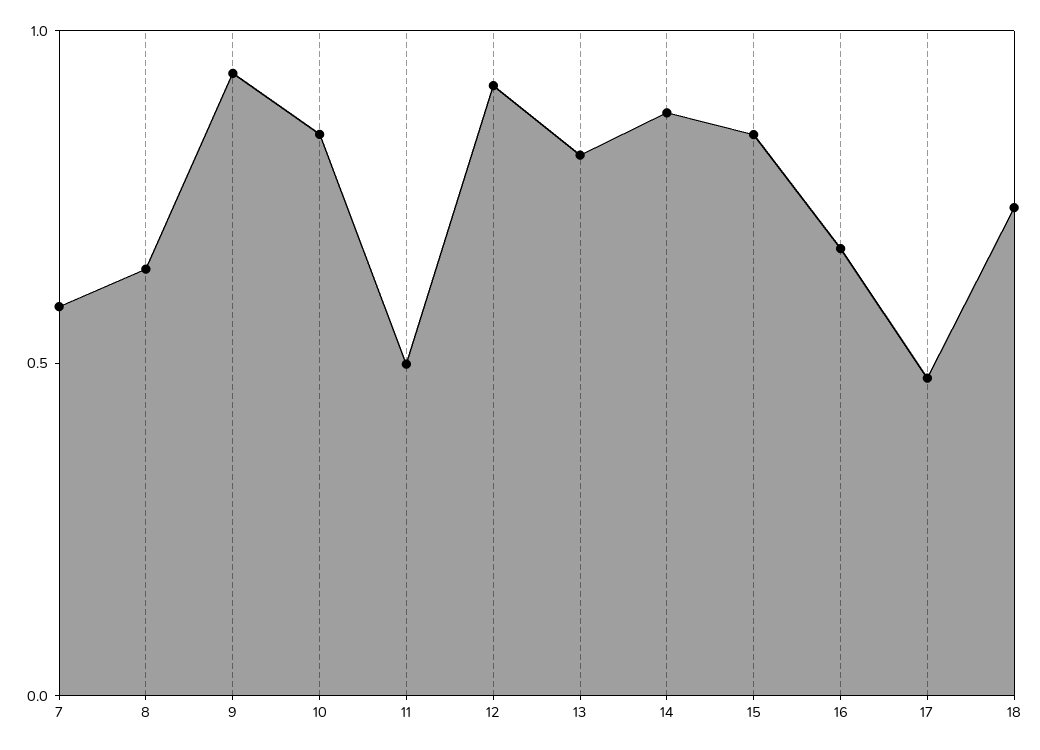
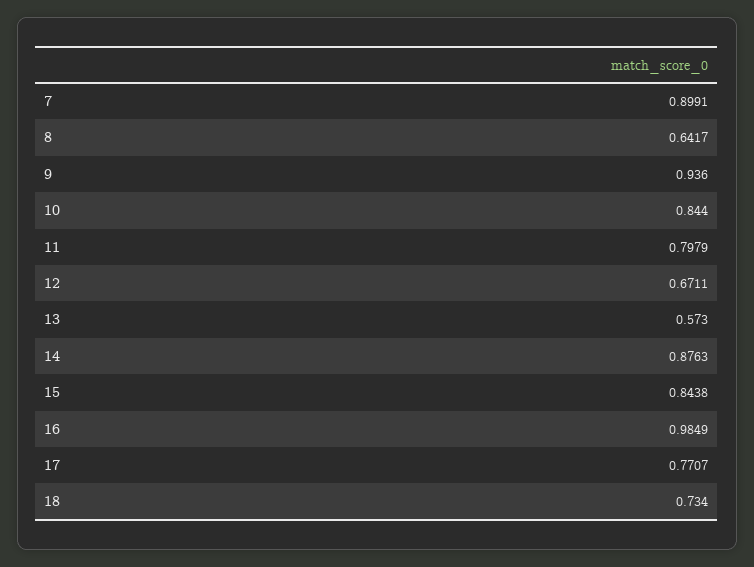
7: 0.6 -> 0.8991
11: 0.5 -> 0.7979
12: 0.9 -> 0.6711
13: 0.8 -> 0.573
16: 0.7 -> 0.9849
17: 0.5 -> 0.7707

